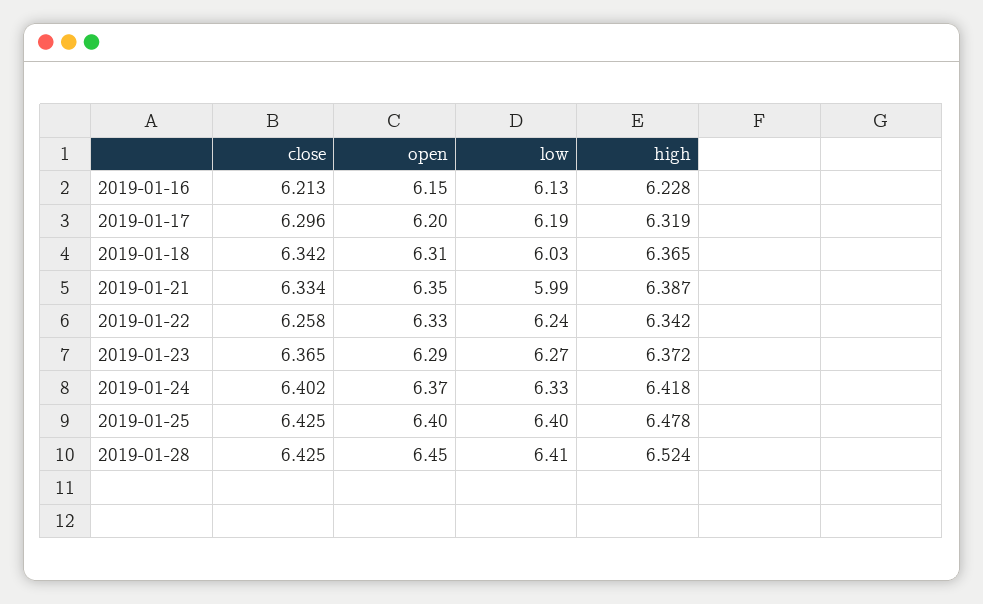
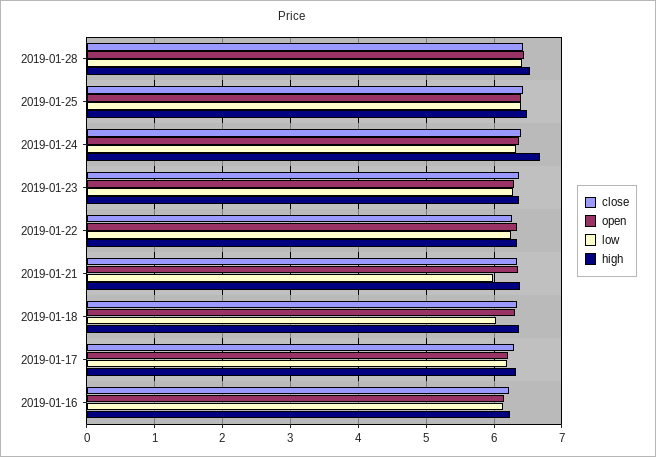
high, 2019-01-24: 6.418 -> 6.7

